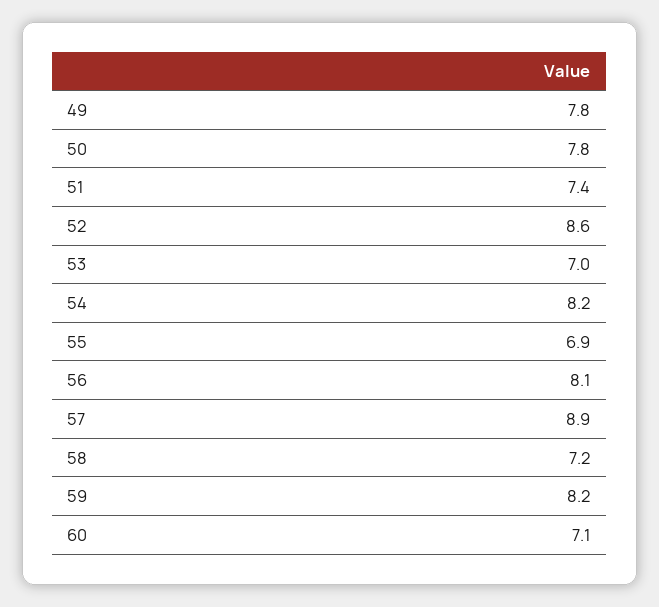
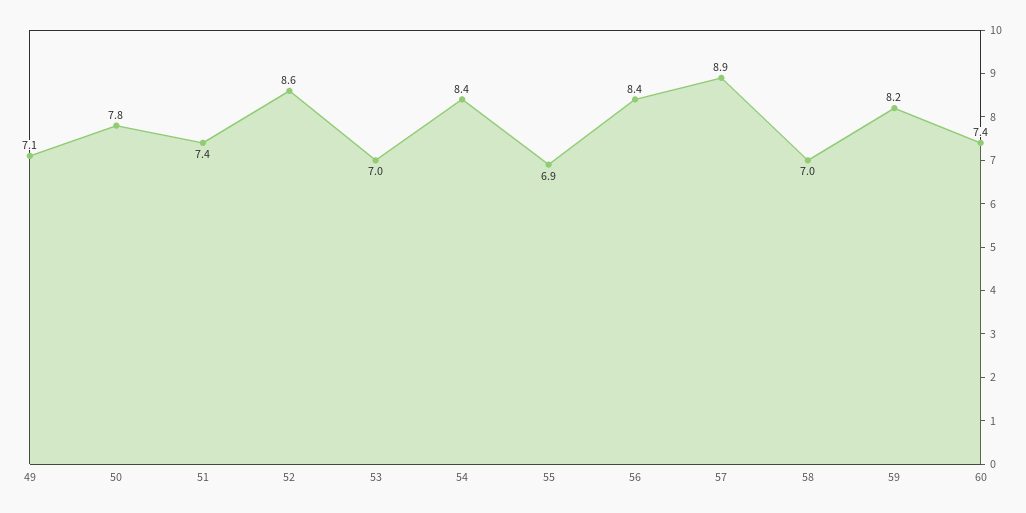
49: 7.8 -> 7.1
54: 8.2 -> 8.4
56: 8.1 -> 8.4
58: 7.2 -> 7
60: 7.1 -> 7.4

